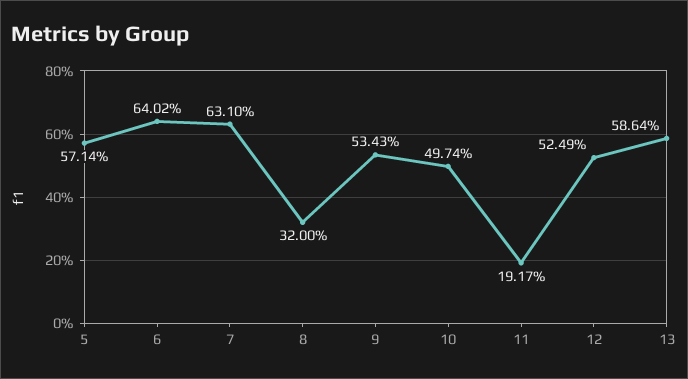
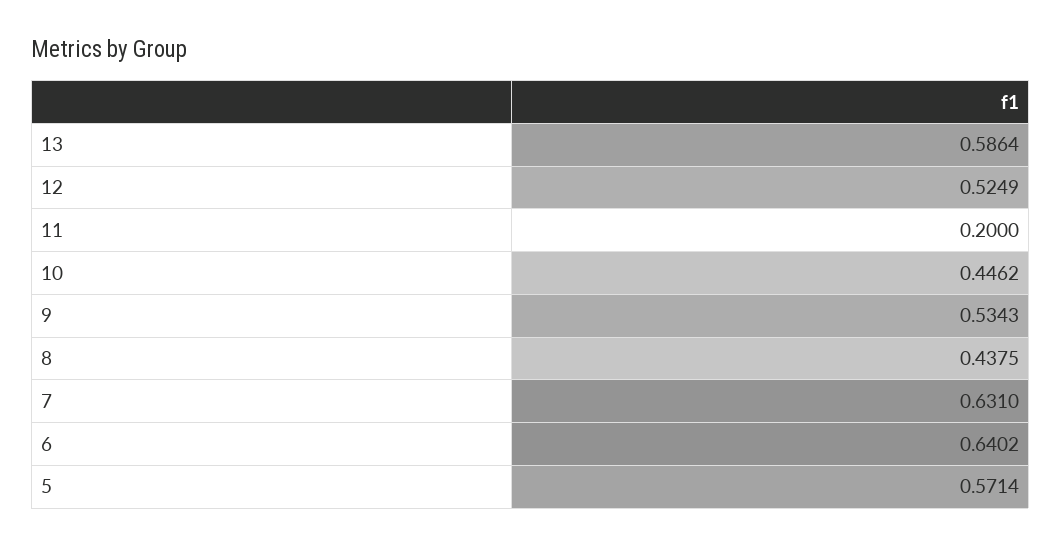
8: 0.32 -> 0.4375
10: 0.4974 -> 0.4462
11: 0.1917 -> 0.2

